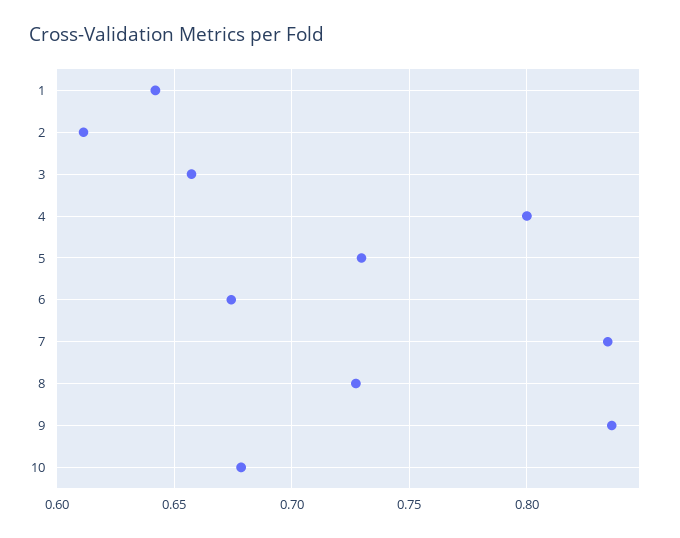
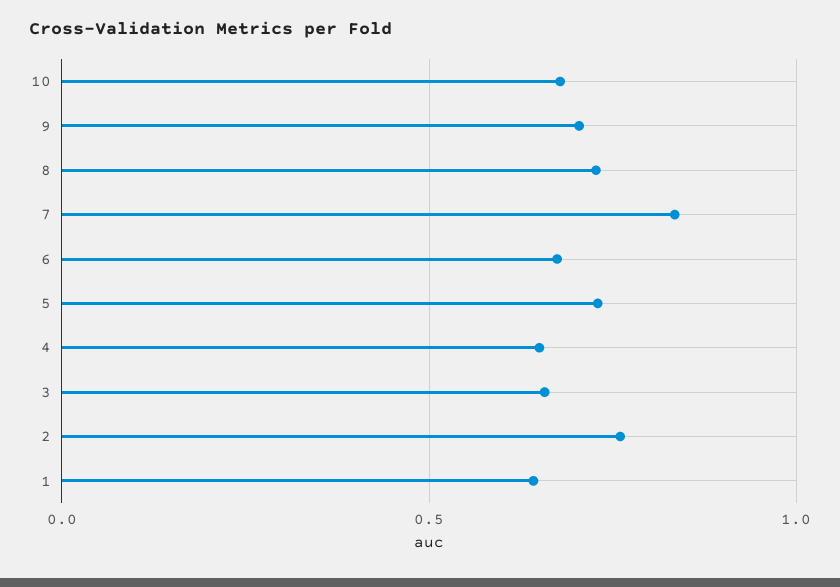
2: 0.61 -> 0.75
4: 0.8 -> 0.65
9: 0.835 -> 0.7

